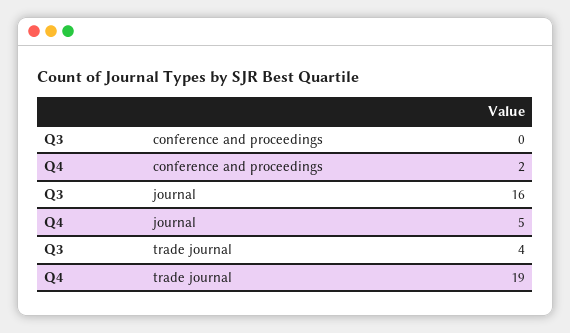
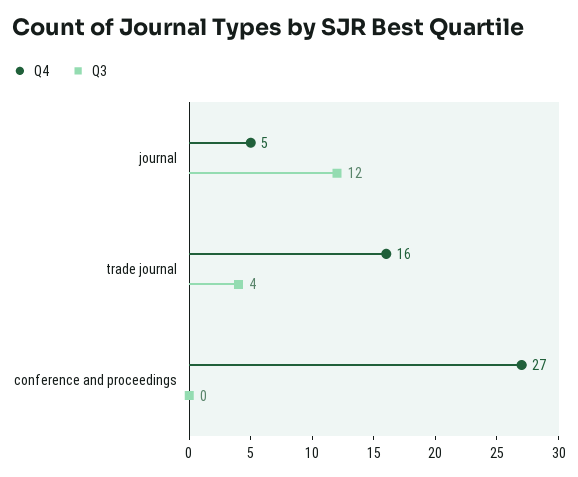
Q4, conference and proceedings: 2 -> 27
Q3, journal: 16 -> 12
Q4, trade journal: 19 -> 16

